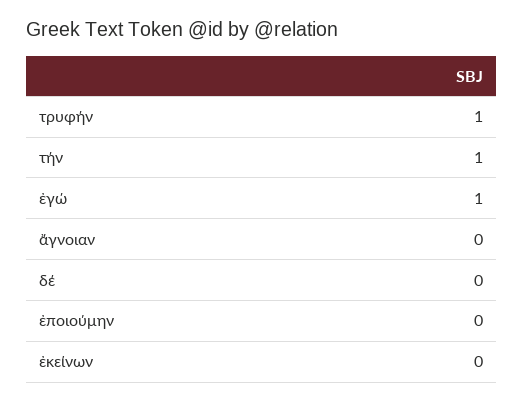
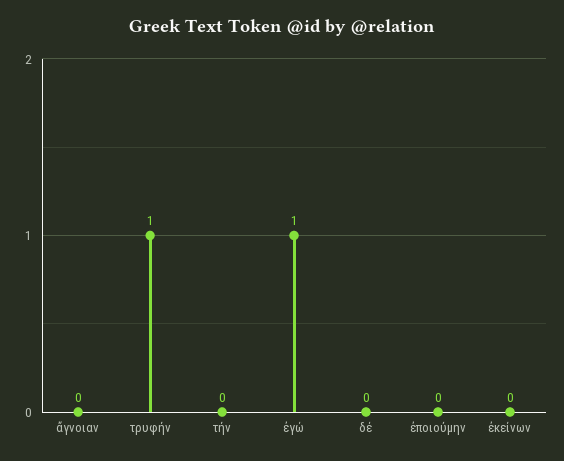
τήν: 1 -> 0

